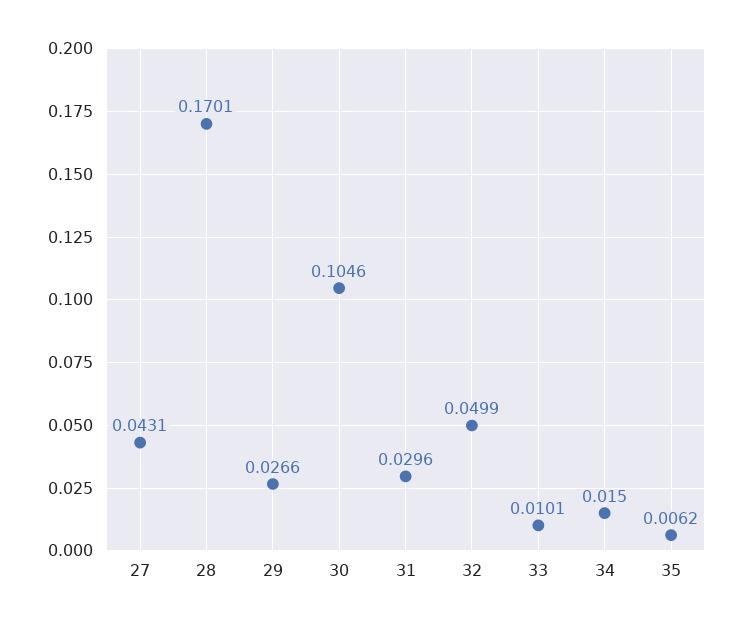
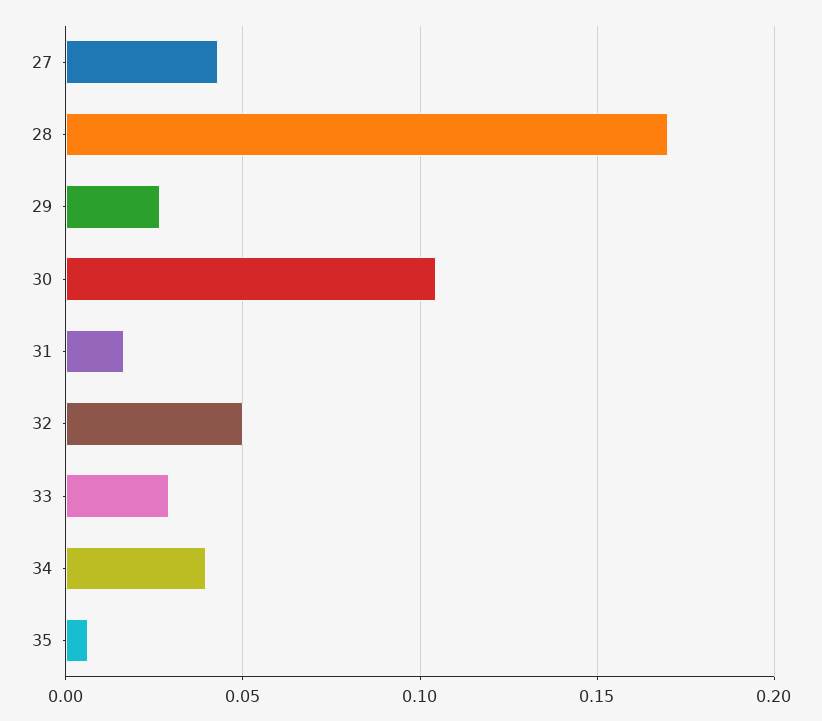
31: 0.0296 -> 0.015
33: 0.0101 -> 0.03
34: 0.015 -> 0.04

